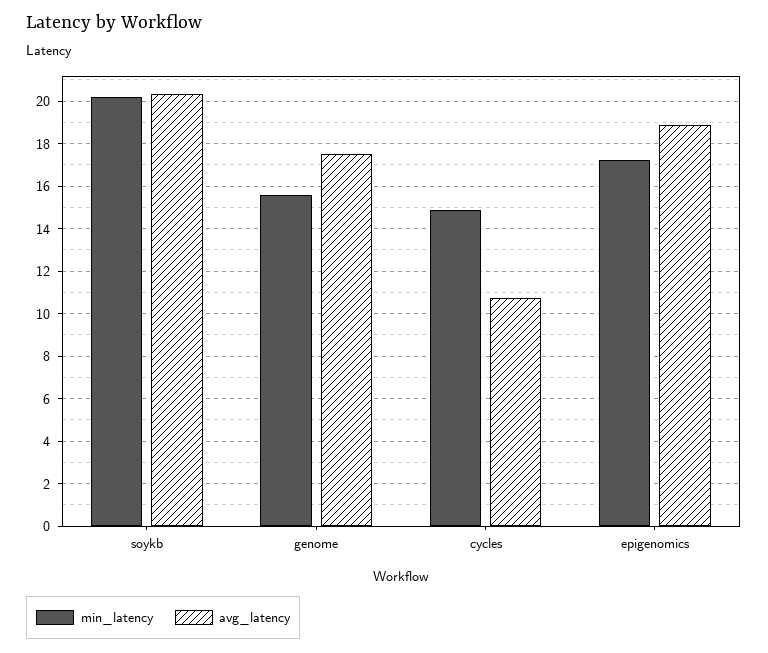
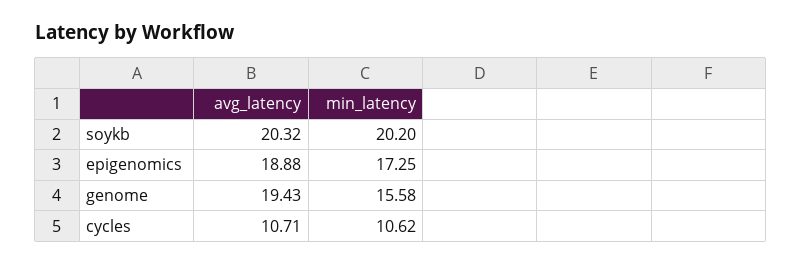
avg_latency, genome: 17.5 -> 19.43
min_latency, cycles: 15 -> 10.62

